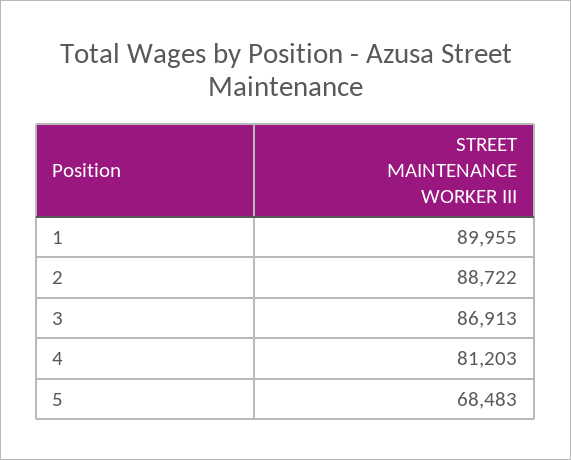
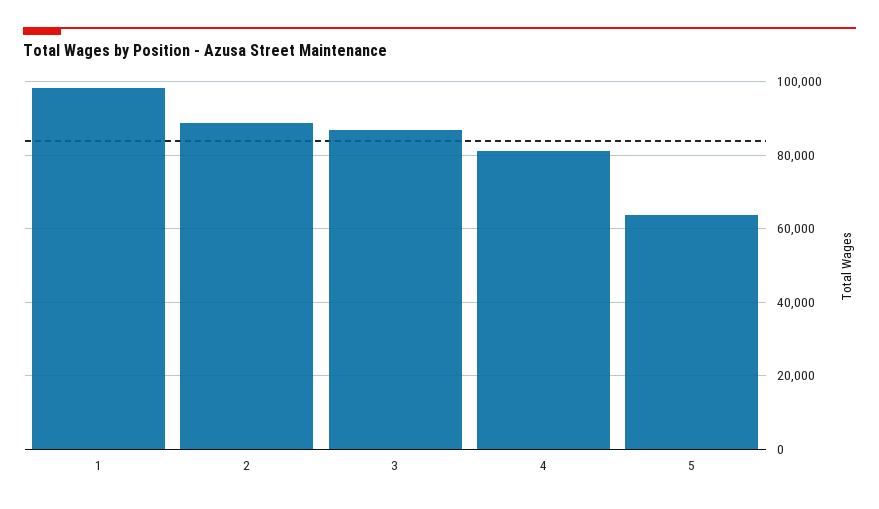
1: 89955 -> 98000
5: 68483 -> 64000

